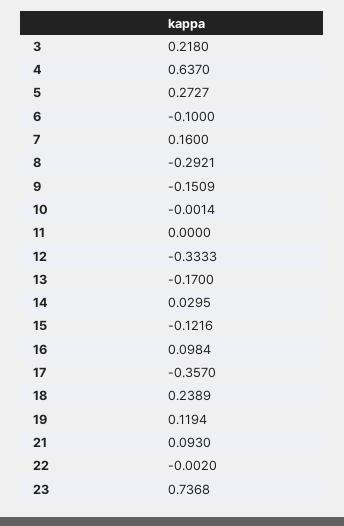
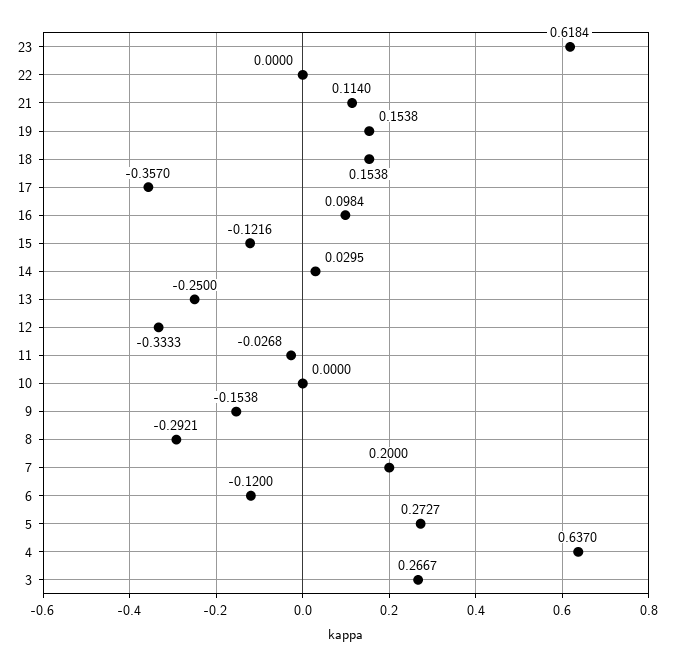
3: 0.218 -> 0.2667
6: -0.1 -> -0.12
7: 0.16 -> 0.2
9: -0.1509 -> -0.1538
10: -0.0014 -> 0
11: 0 -> -0.0268
13: -0.17 -> -0.25
18: 0.2389 -> 0.1538
19: 0.1194 -> 0.1538
21: 0.093 -> 0.114
22: -0.002 -> 0
23: 0.7368 -> 0.6184

